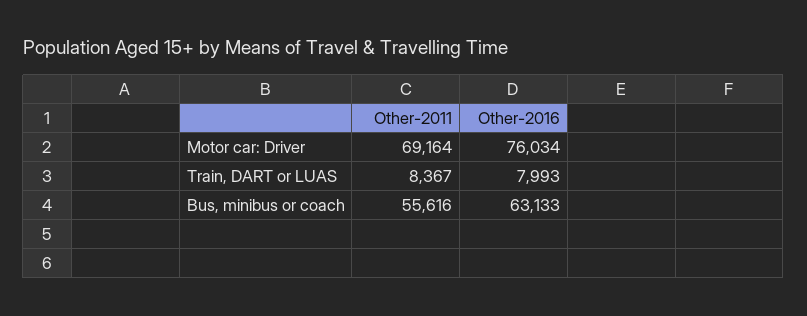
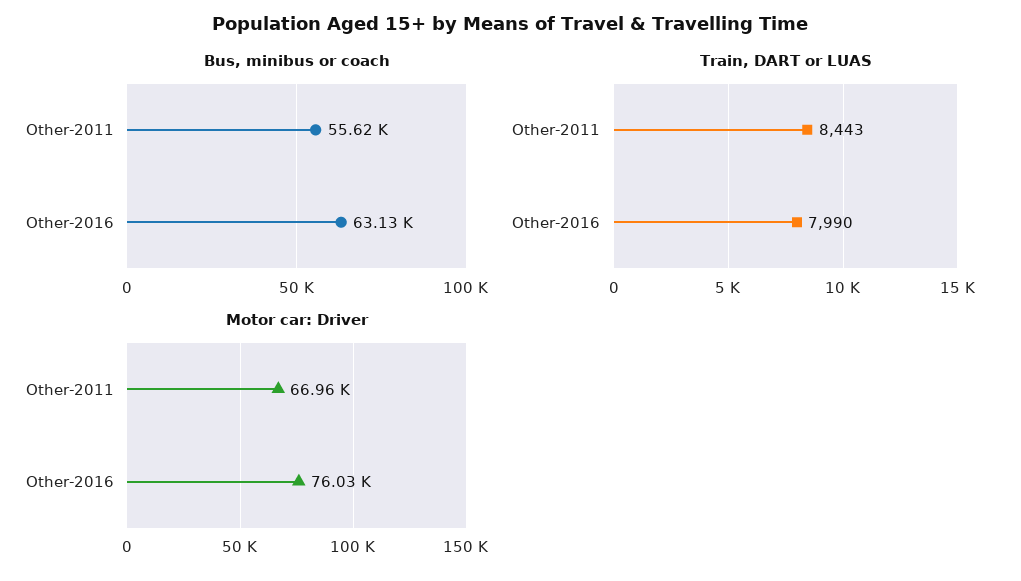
Motor car: Driver, Other-2011: 69164 -> 66960
Train, DART or LUAS, Other-2011: 8367 -> 8443
Train, DART or LUAS, Other-2016: 7993 -> 7990

